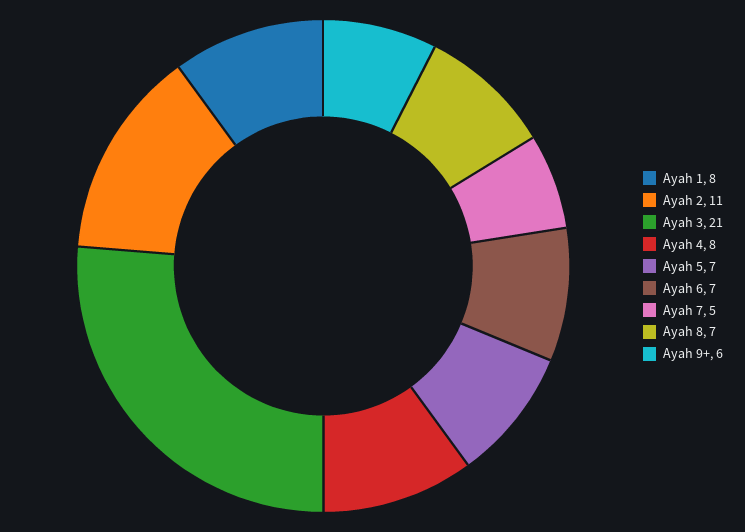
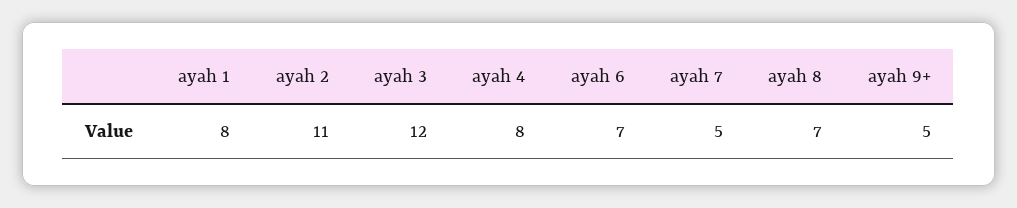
Ayah 3: 21 -> 12
Ayah 5: 7 -> none
Ayah 9+: 6 -> 5

